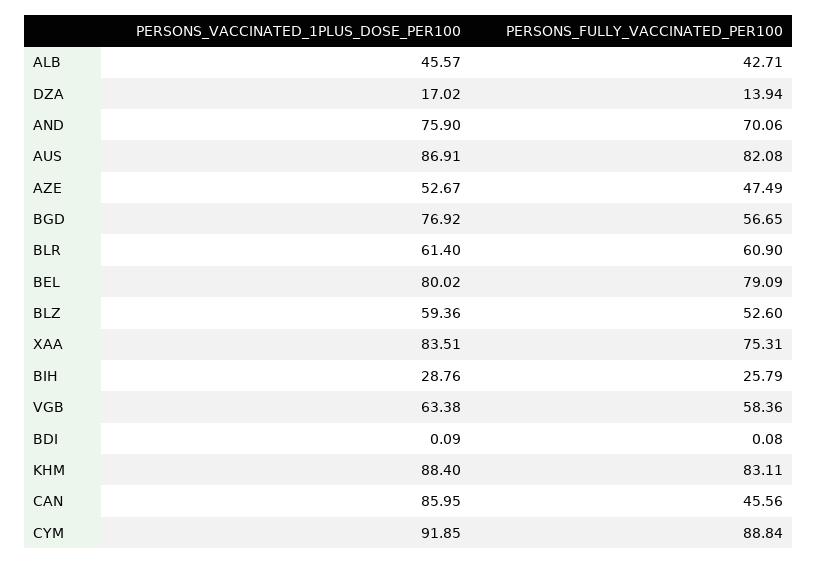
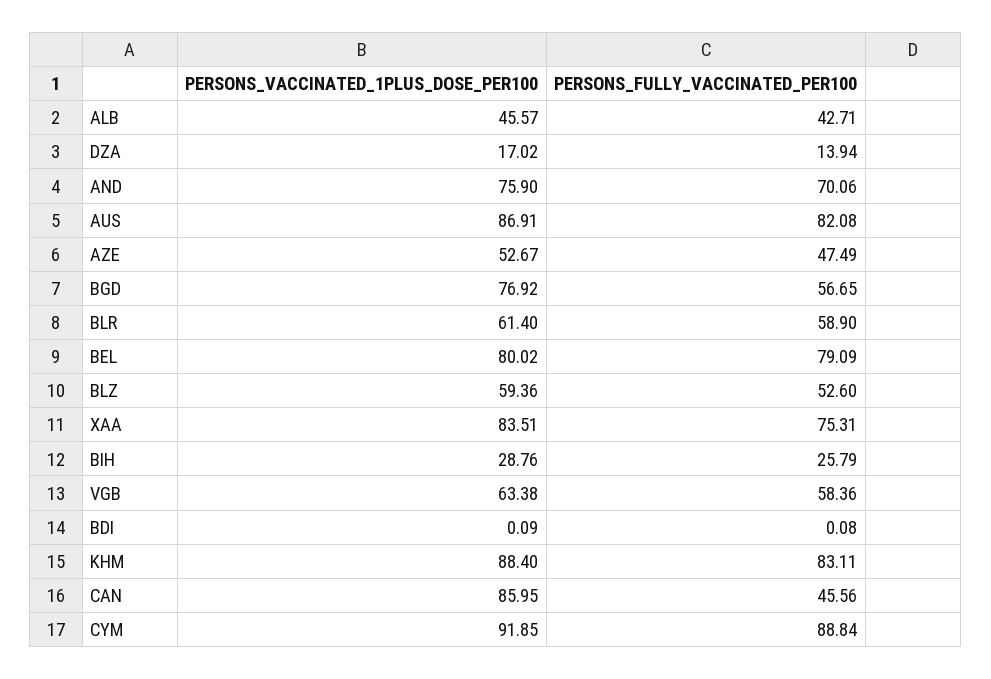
PERSONS_FULLY_VACCINATED_PER100, BLR: 60.9 -> 58.9

